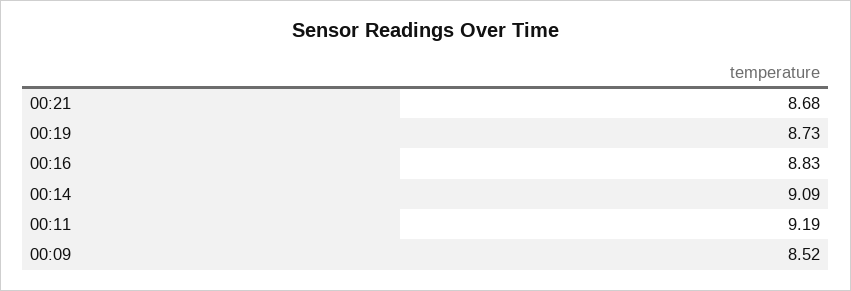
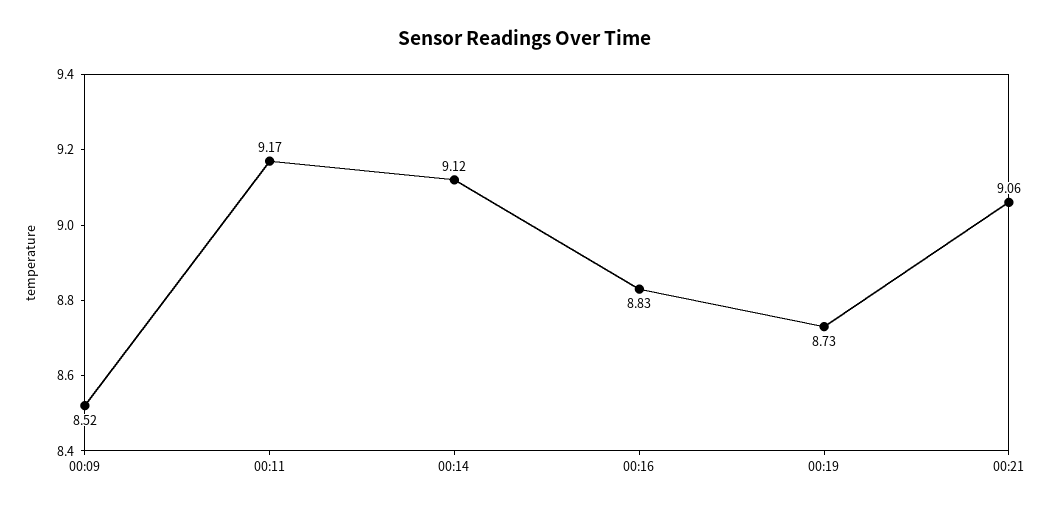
00:21: 8.68 -> 9.06
00:14: 9.09 -> 9.12
00:11: 9.19 -> 9.17

